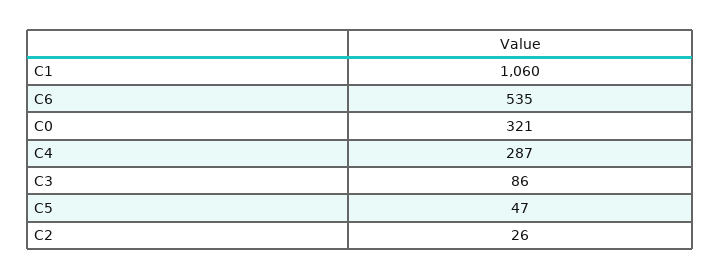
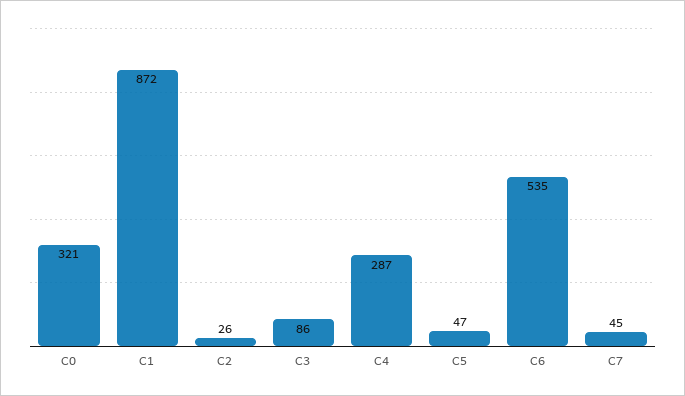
C1: 1060 -> 872
C7: none -> 45

